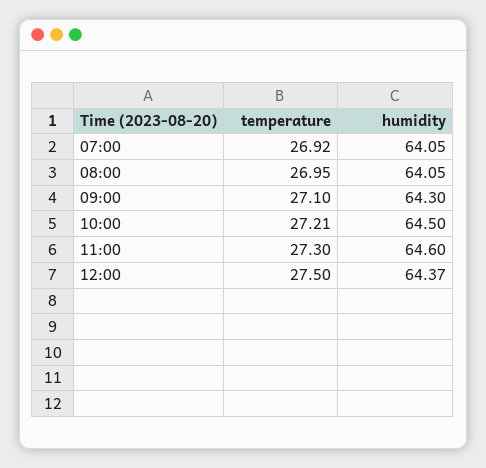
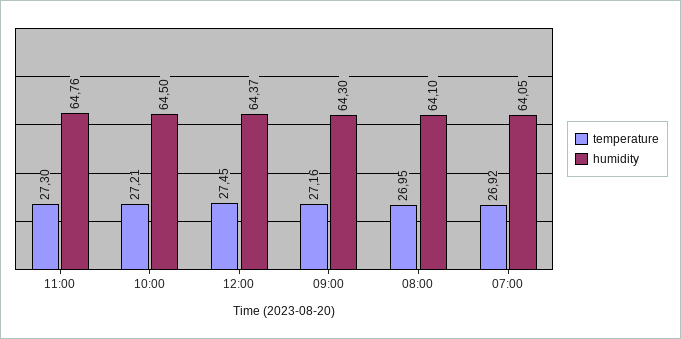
humidity, 08:00: 64.05 -> 64.1
temperature, 09:00: 27.1 -> 27.16
humidity, 11:00: 64.6 -> 64.76
temperature, 12:00: 27.5 -> 27.45

